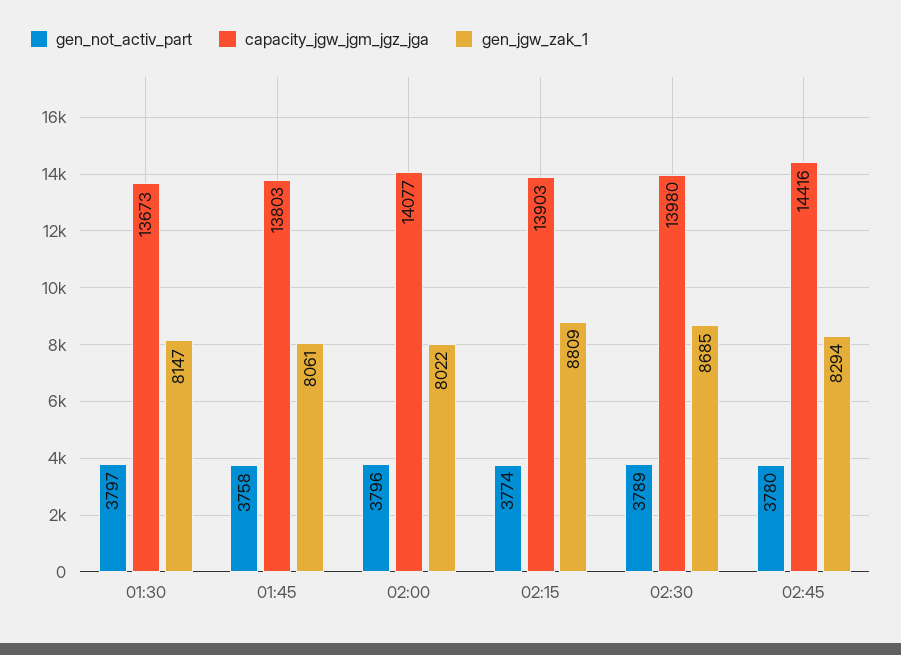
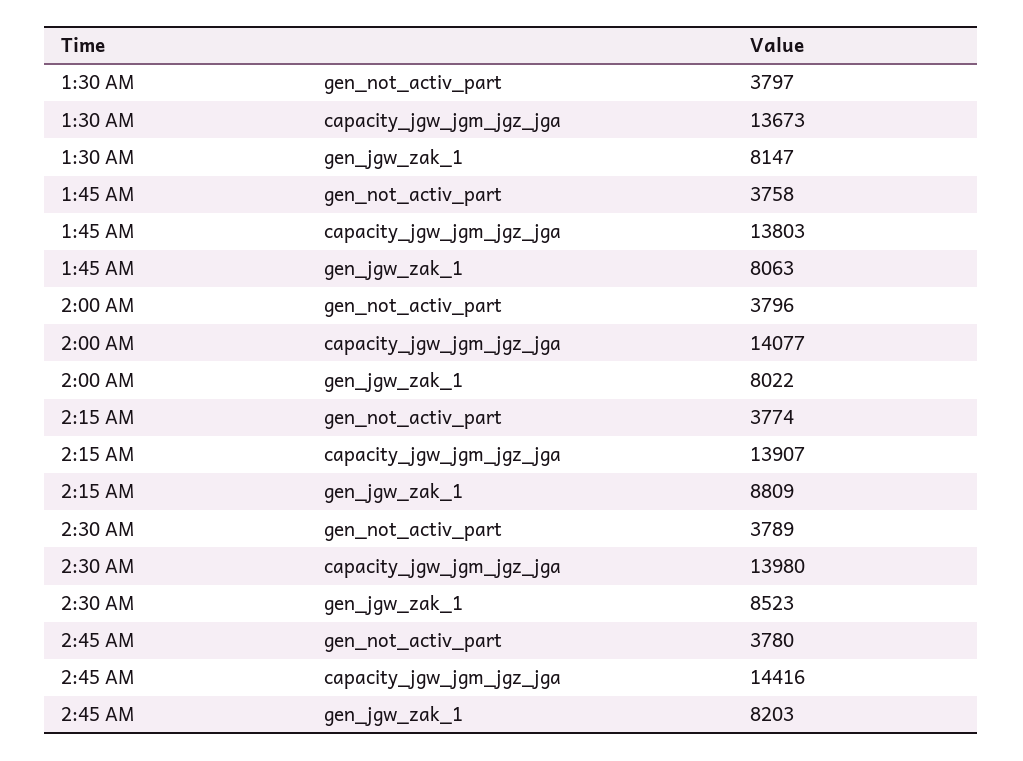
gen_jgw_zak_1, 01:45: 8061 -> 8063
capacity_jgw_jgm_jgz_jga, 02:15: 13903 -> 13907
gen_jgw_zak_1, 02:30: 8685 -> 8523
gen_jgw_zak_1, 02:45: 8294 -> 8203

